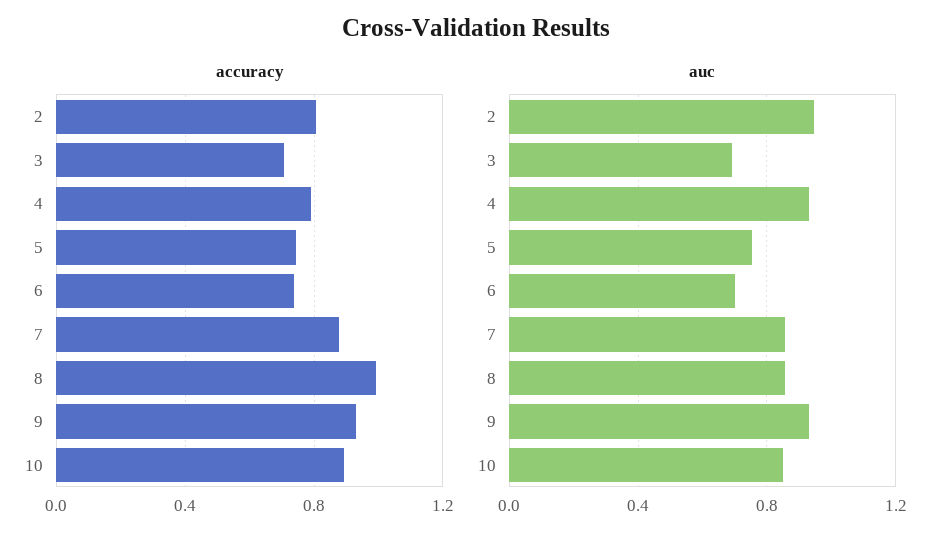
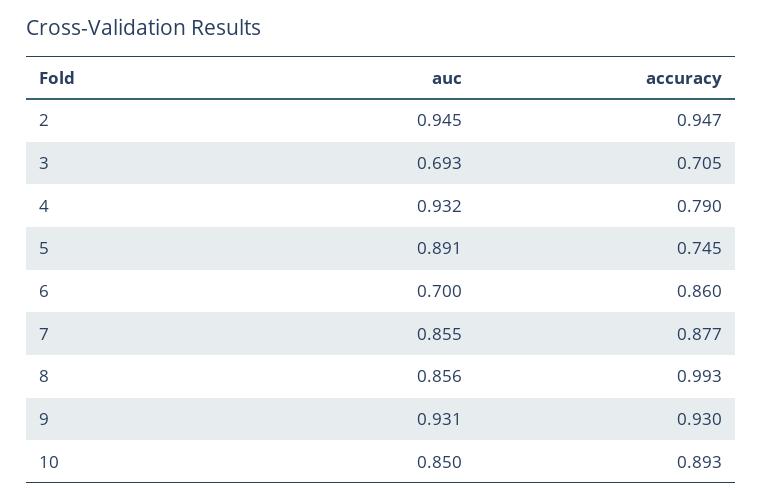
accuracy, 2: 0.8 -> 0.947
accuracy, 6: 0.75 -> 0.86
auc, 5: 0.75 -> 0.891

